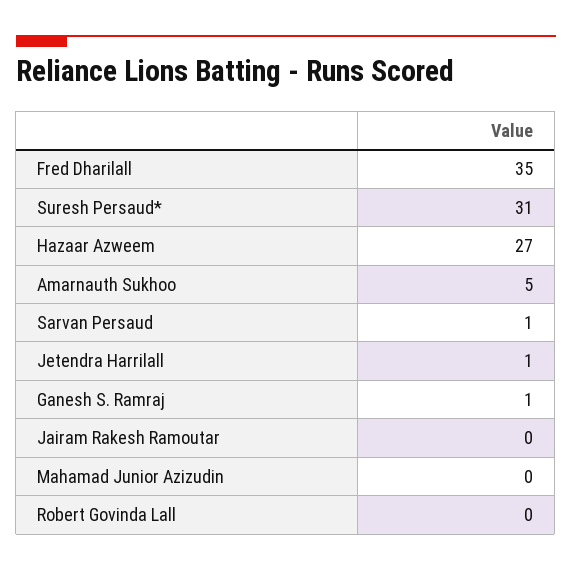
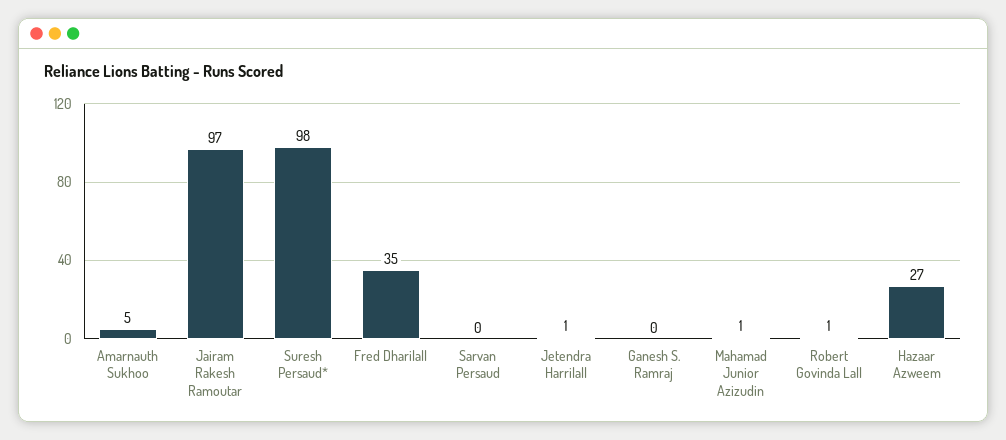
Suresh Persaud*: 31 -> 98
Sarvan Persaud: 1 -> 0
Ganesh S. Ramraj: 1 -> 0
Jairam Rakesh Ramoutar: 0 -> 97
Mahamad Junior Azizudin: 0 -> 1
Robert Govinda Lall: 0 -> 1

